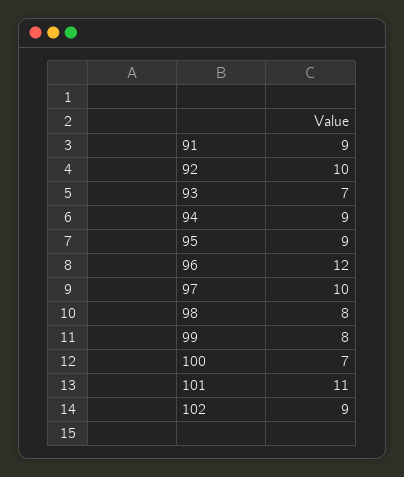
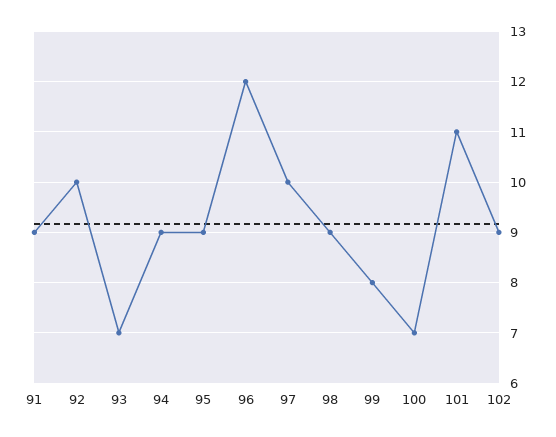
98: 8 -> 9

